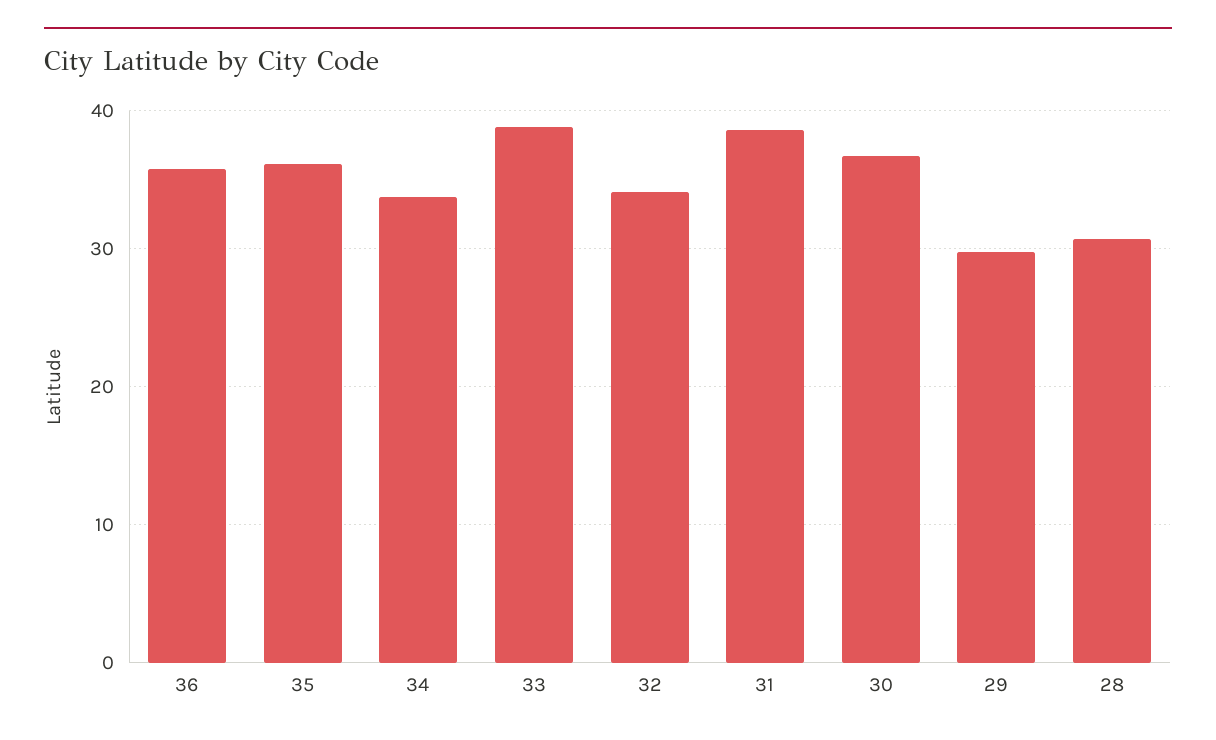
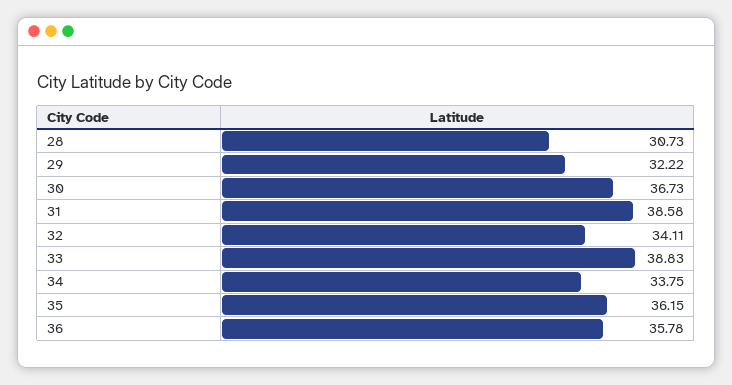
29: 30 -> 32.22

